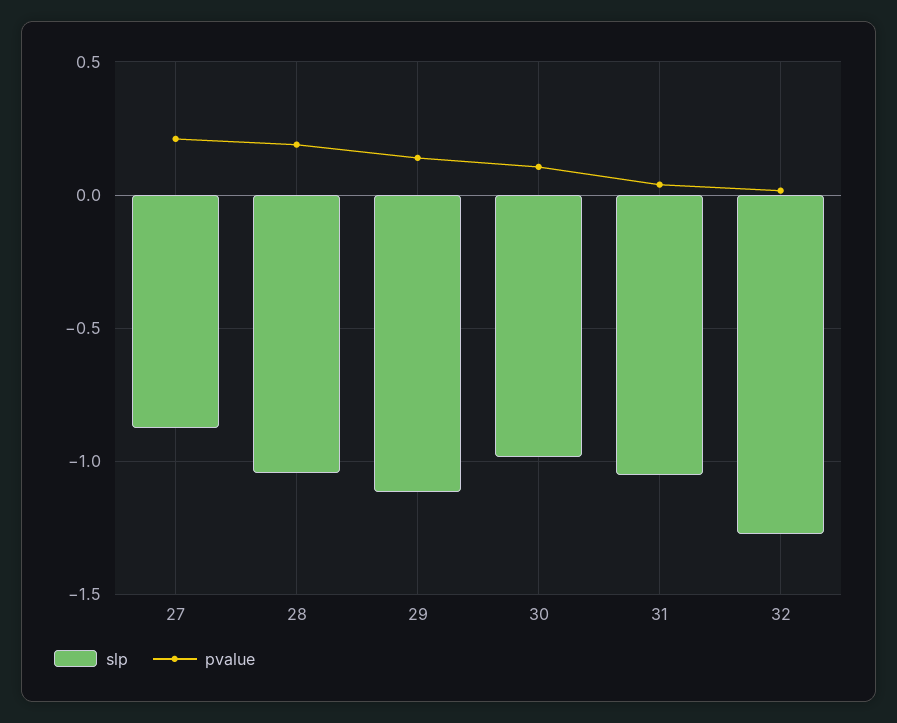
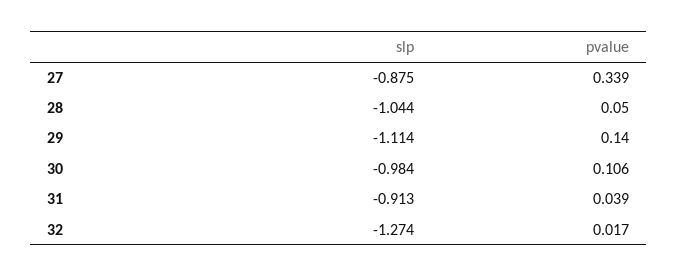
pvalue, 27: 0.2 -> 0.339
pvalue, 28: 0.2 -> 0.05
slp, 31: -1.05 -> -0.913

